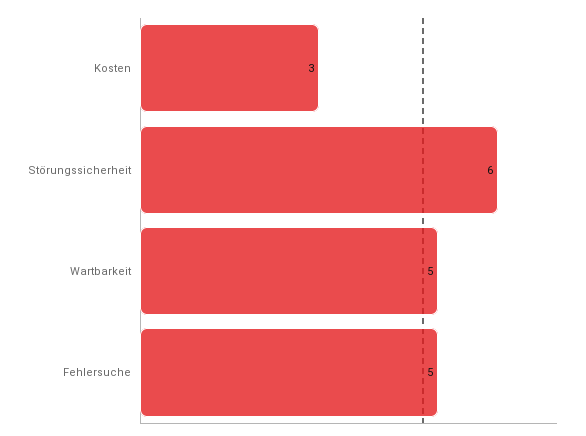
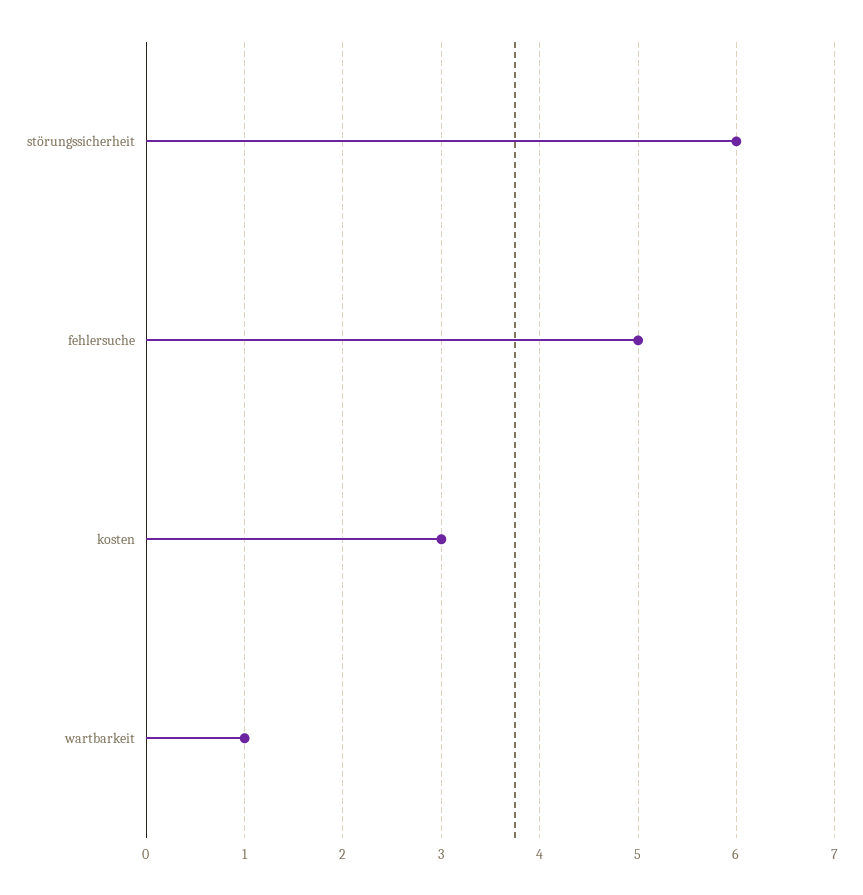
Wartbarkeit: 5 -> 1

